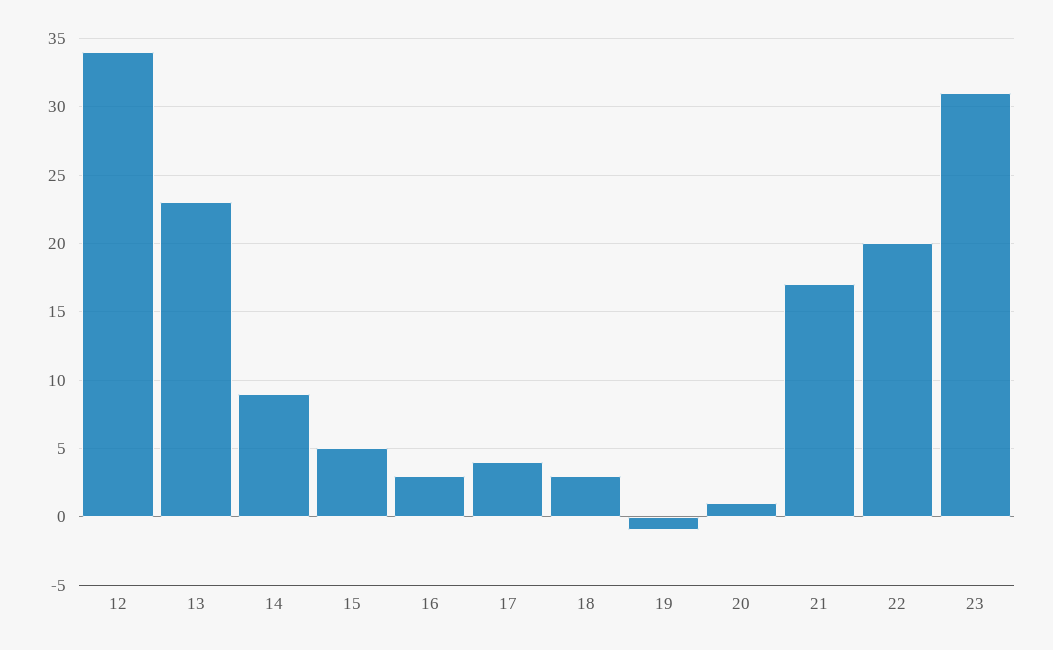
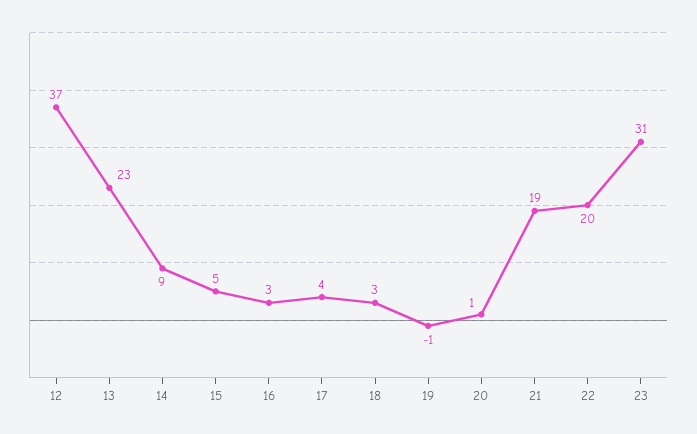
12: 34 -> 37
21: 17 -> 19

